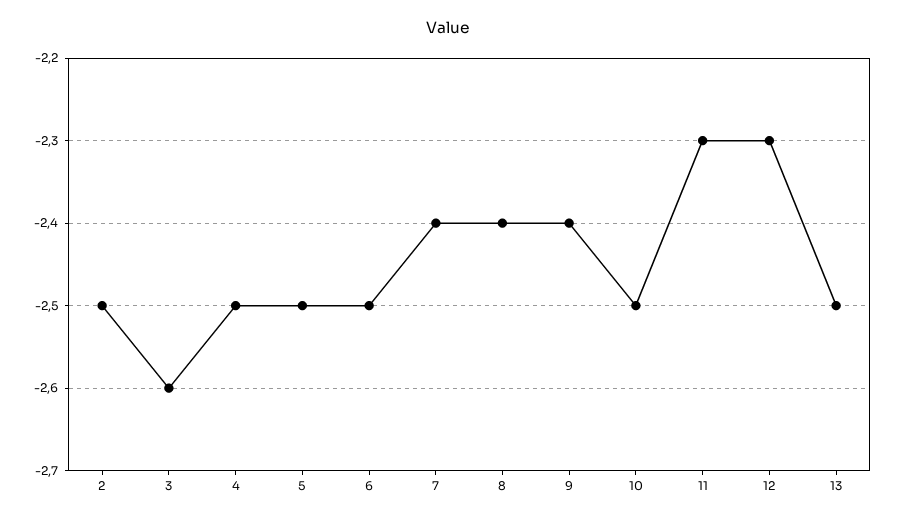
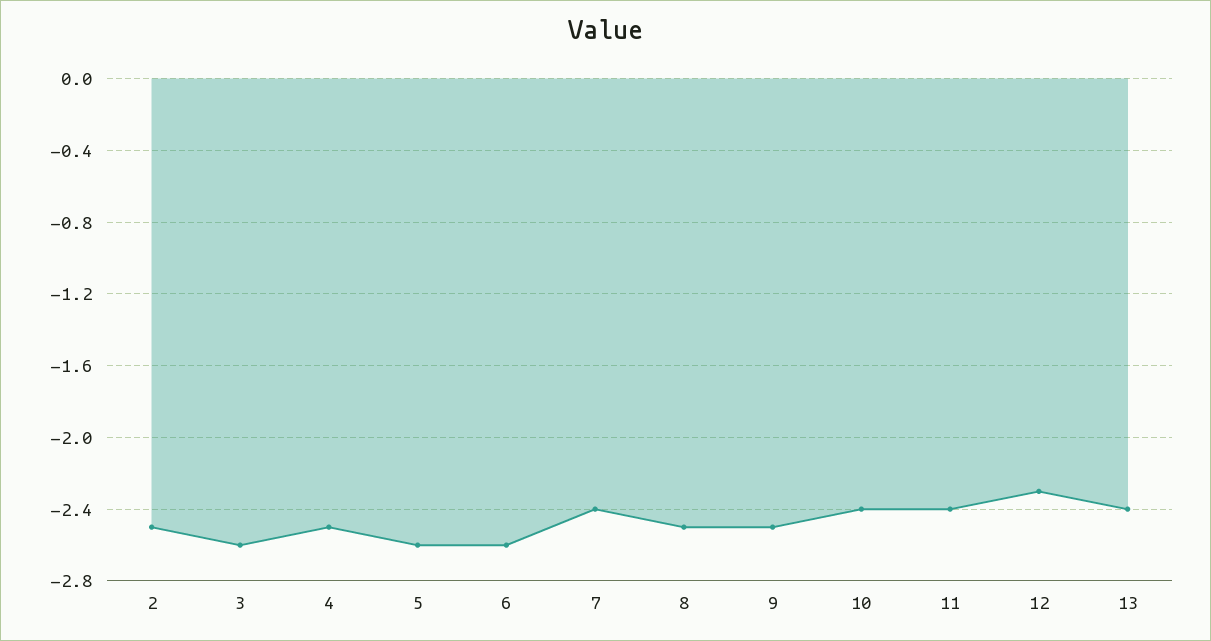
5: -2.5 -> -2.6
6: -2.5 -> -2.6
8: -2.4 -> -2.5
9: -2.4 -> -2.5
10: -2.5 -> -2.4
11: -2.3 -> -2.4
13: -2.5 -> -2.4

